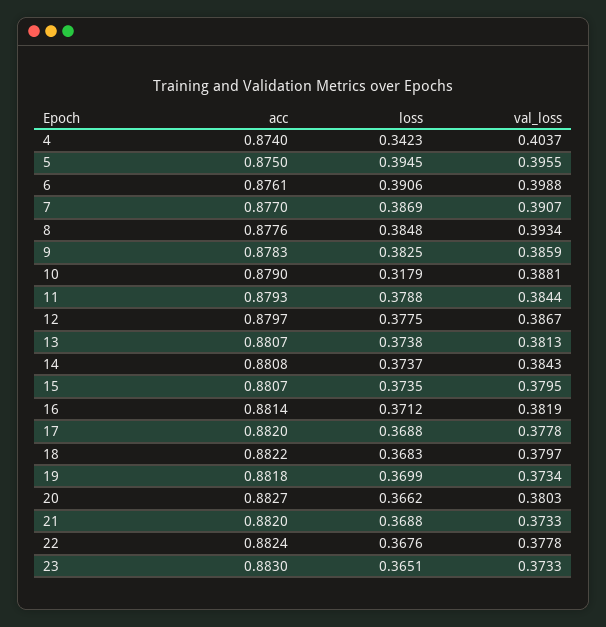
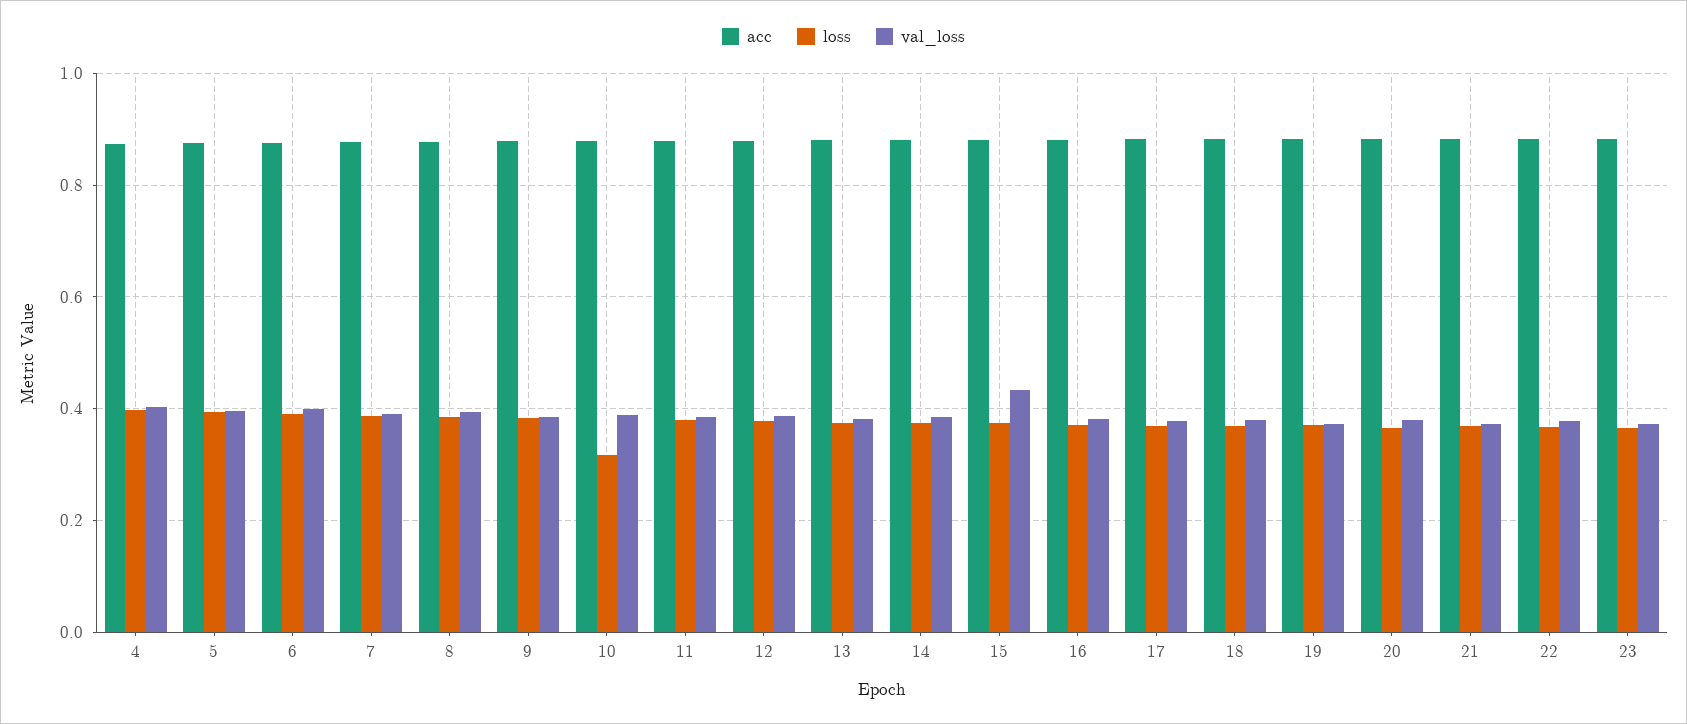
loss, 4: 0.3423 -> 0.4
val_loss, 15: 0.3795 -> 0.44

